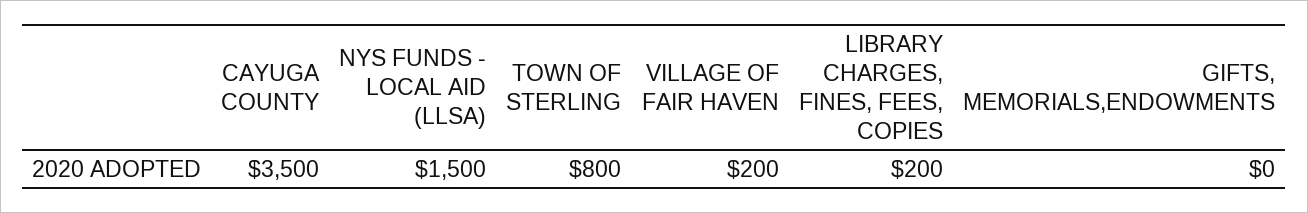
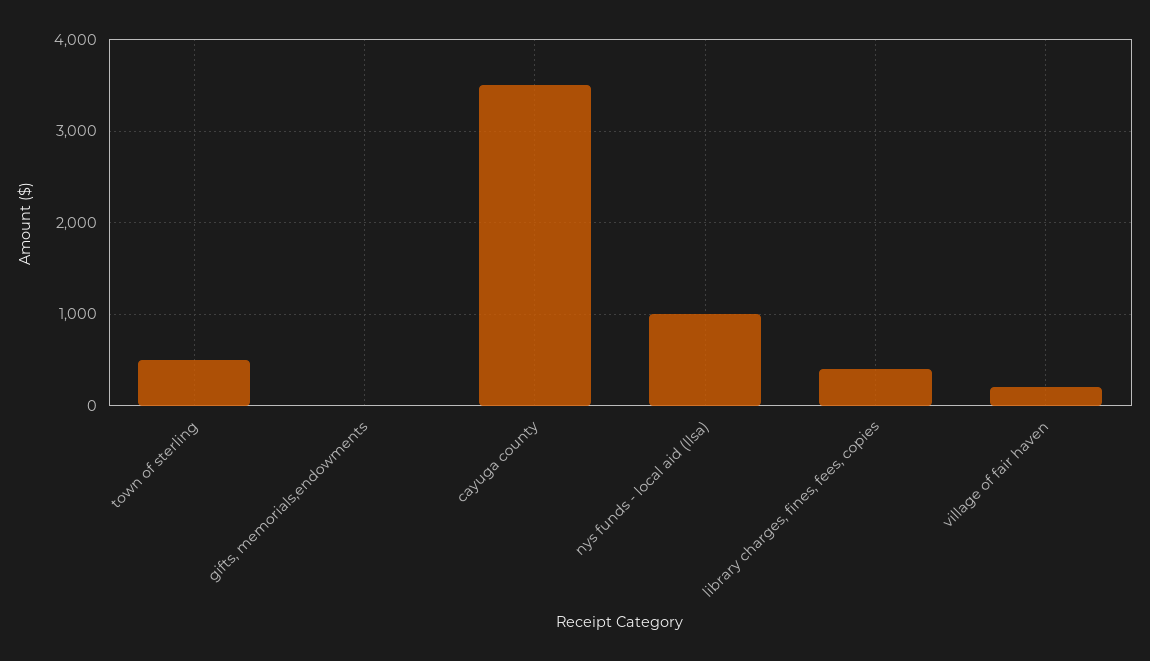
NYS FUNDS - LOCAL AID (LLSA): 1500 -> 1000
TOWN OF STERLING: 800 -> 500
LIBRARY CHARGES, FINES, FEES, COPIES: 200 -> 400

